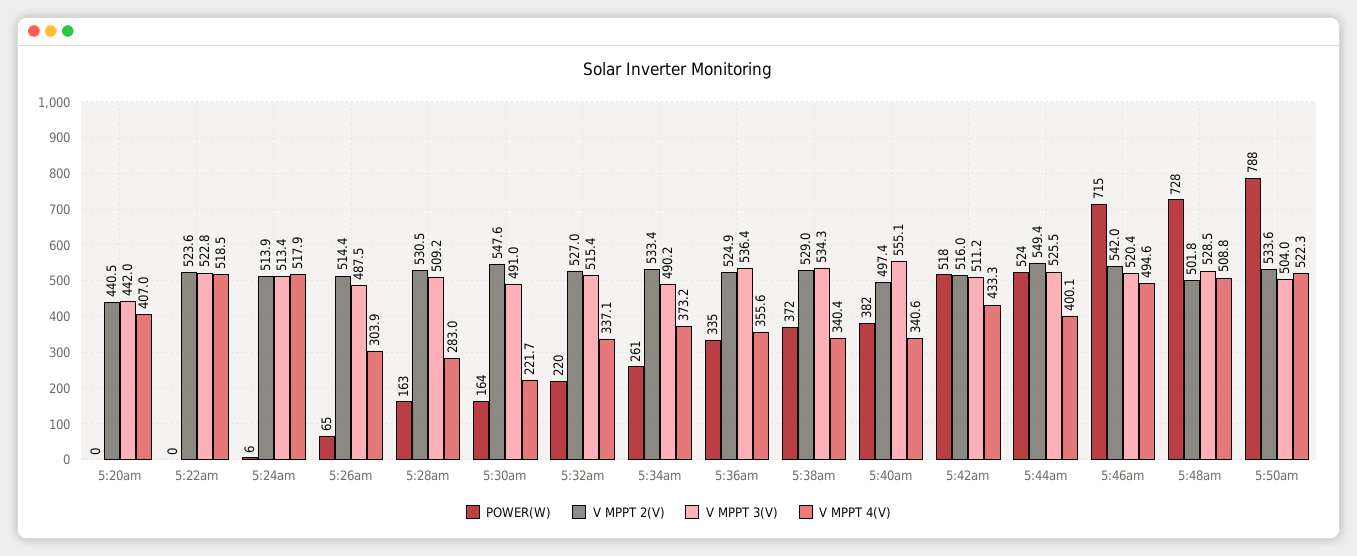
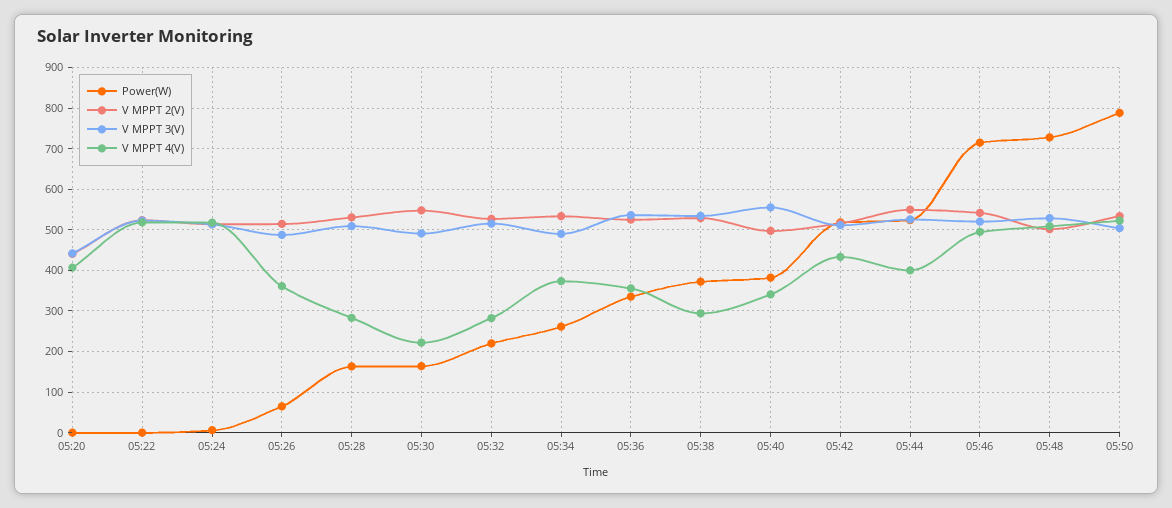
V MPPT 4(V), 5:26am: 303.9 -> 360
V MPPT 4(V), 5:32am: 337.1 -> 280
V MPPT 4(V), 5:38am: 340.4 -> 300

